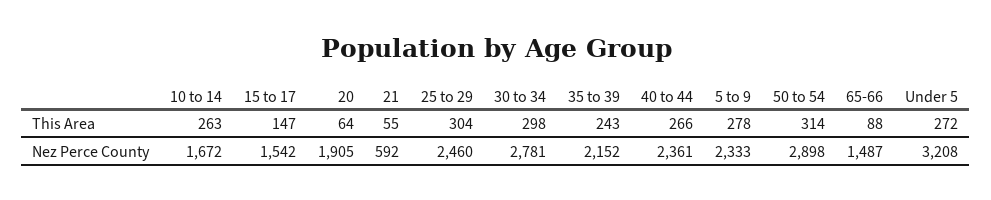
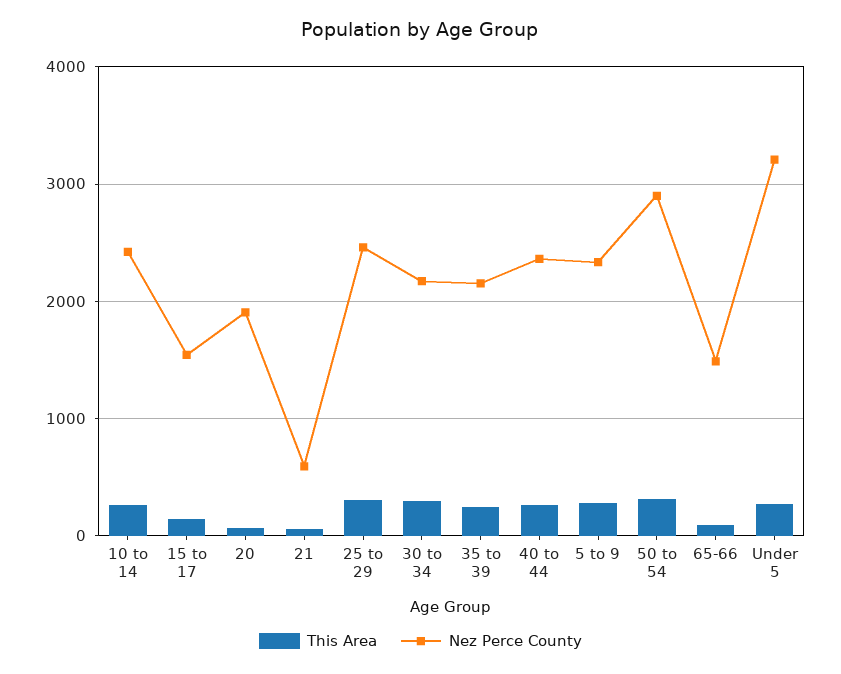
Nez Perce County, 10 to 14: 1672 -> 2400
Nez Perce County, 30 to 34: 2781 -> 2200

